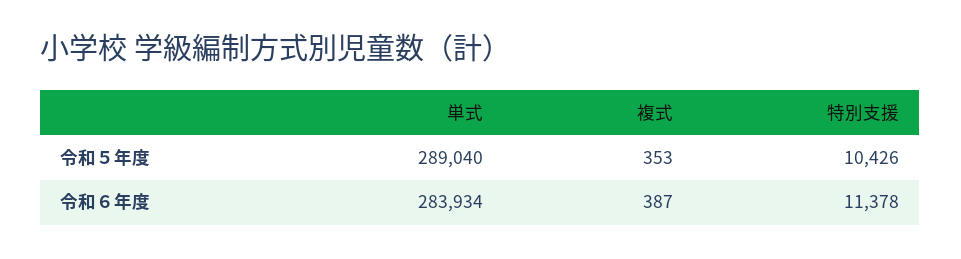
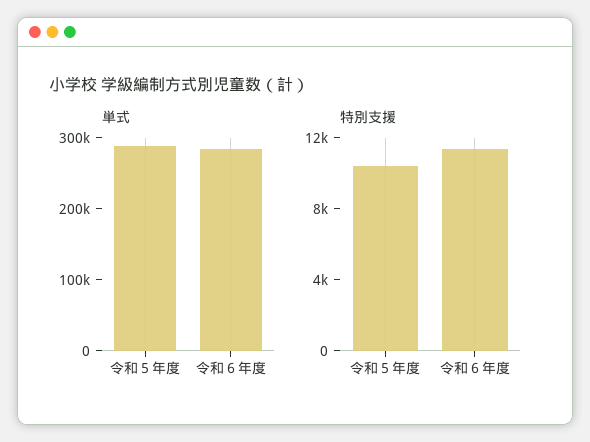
複式, 令和５年度: 353 -> none
複式, 令和６年度: 387 -> none

